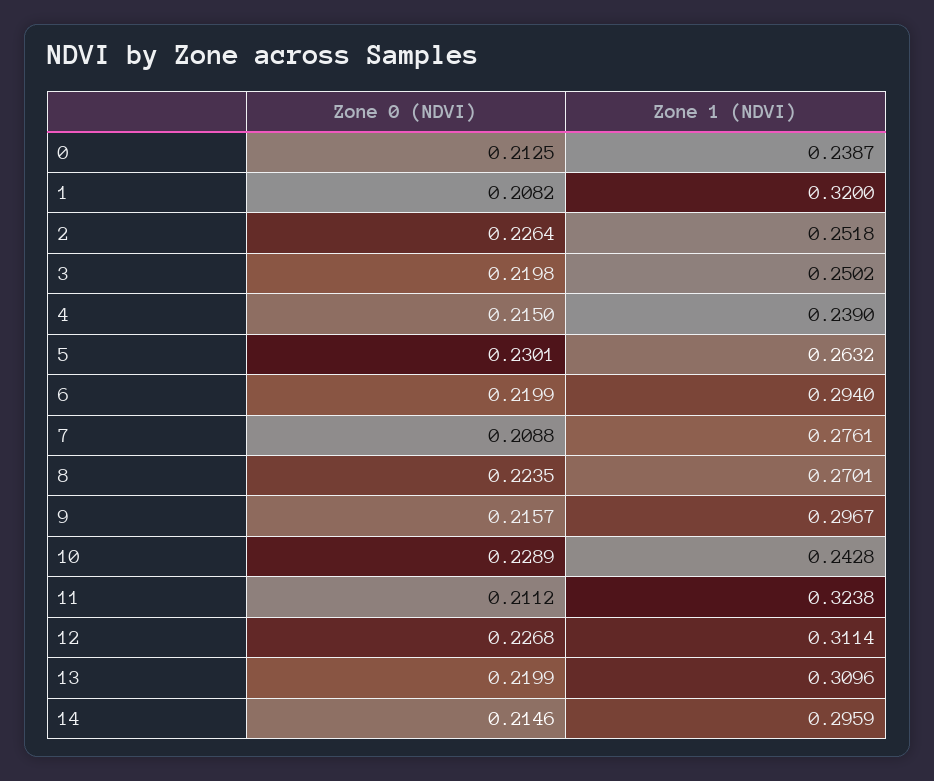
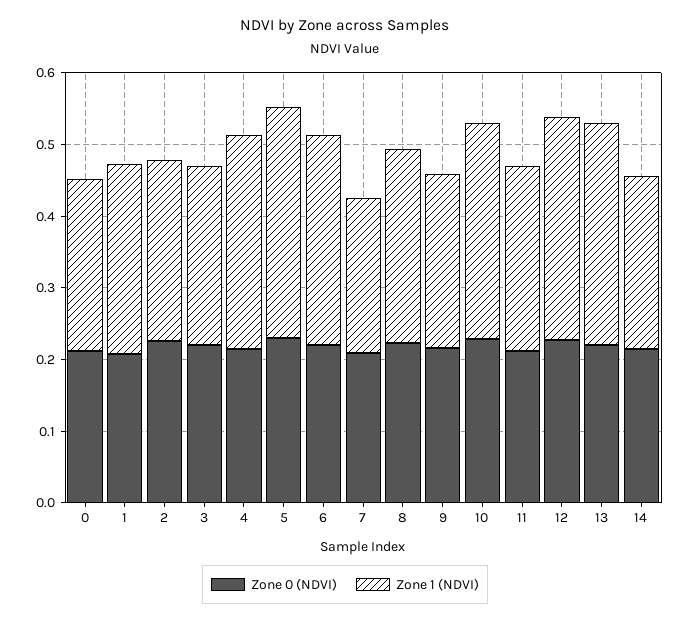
Zone 1 (NDVI), 1: 0.32 -> 0.26
Zone 1 (NDVI), 4: 0.239 -> 0.3
Zone 1 (NDVI), 5: 0.2632 -> 0.32
Zone 1 (NDVI), 7: 0.2761 -> 0.22
Zone 1 (NDVI), 9: 0.2967 -> 0.24
Zone 1 (NDVI), 10: 0.2428 -> 0.3
Zone 1 (NDVI), 11: 0.3238 -> 0.26
Zone 1 (NDVI), 14: 0.2959 -> 0.24

